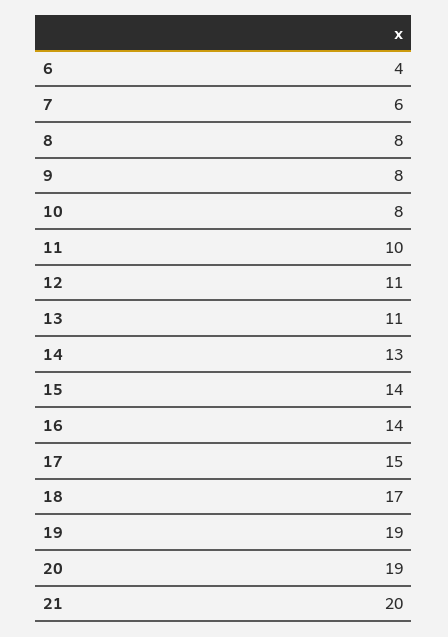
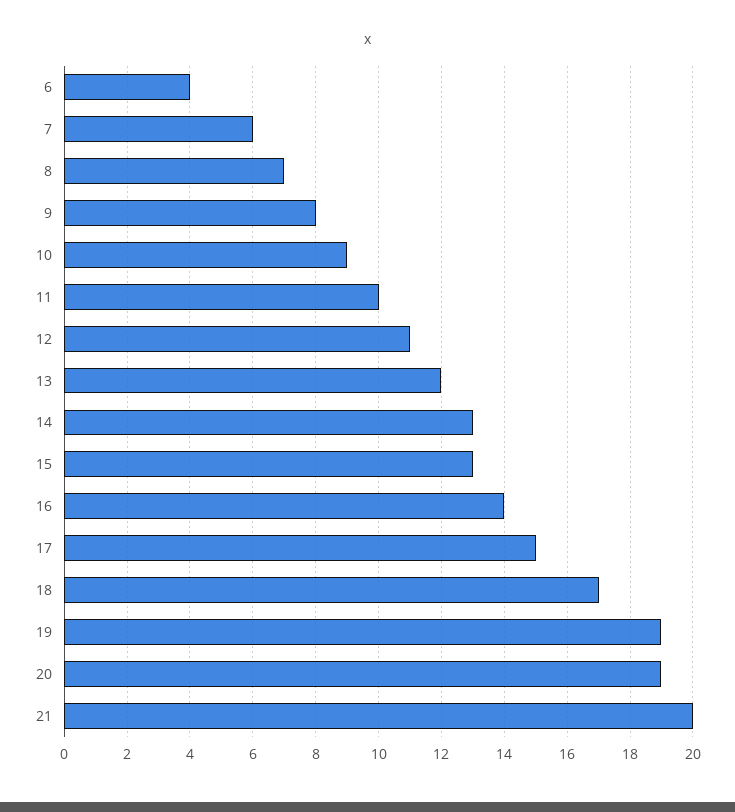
8: 8 -> 7
10: 8 -> 9
13: 11 -> 12
15: 14 -> 13

